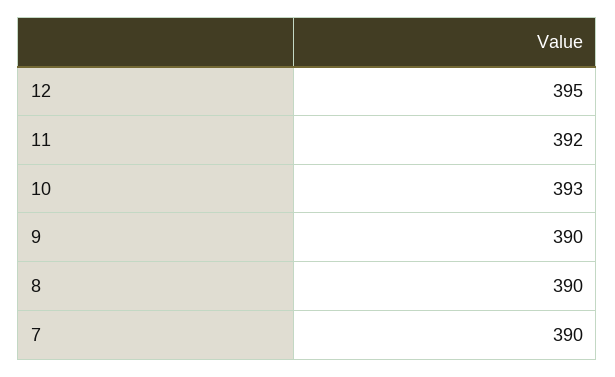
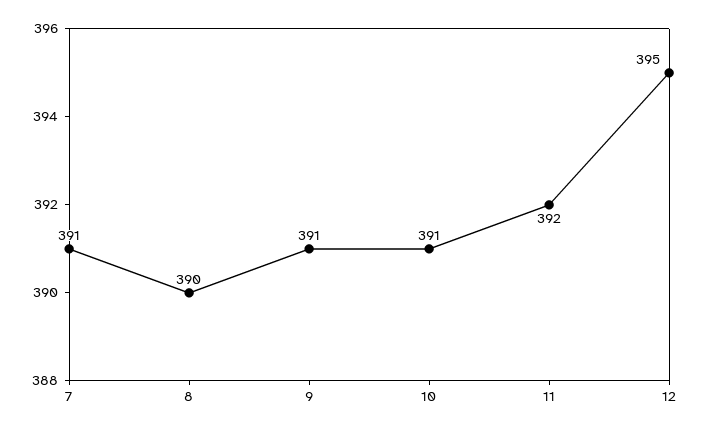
10: 393 -> 391
9: 390 -> 391
7: 390 -> 391

